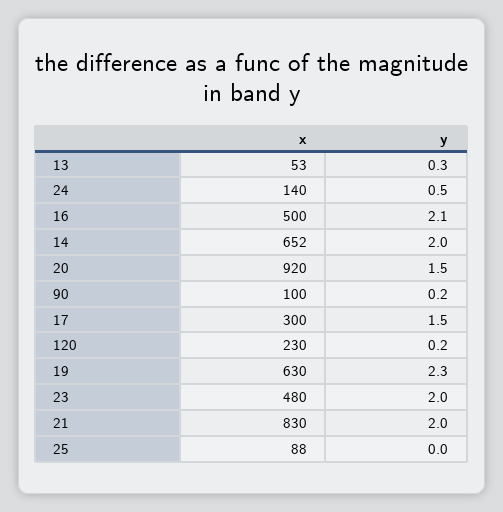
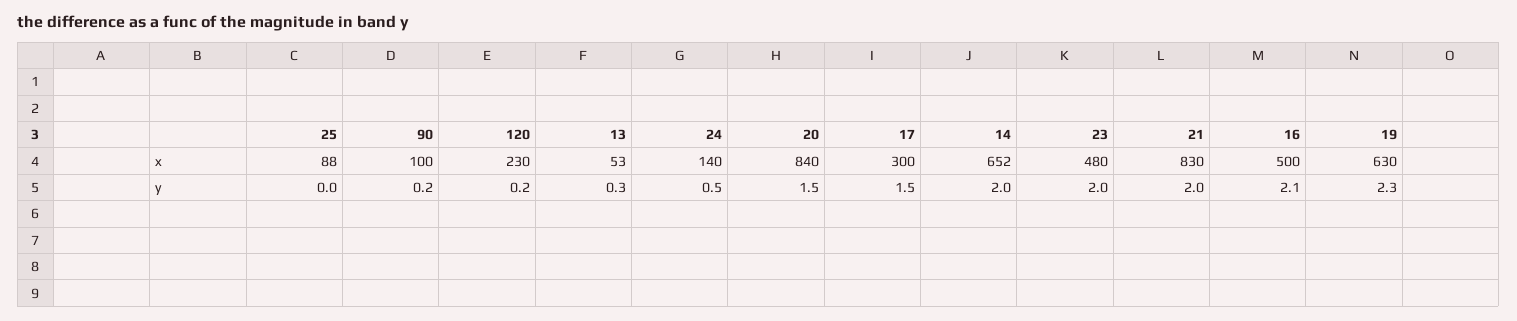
x, 20: 920 -> 840

